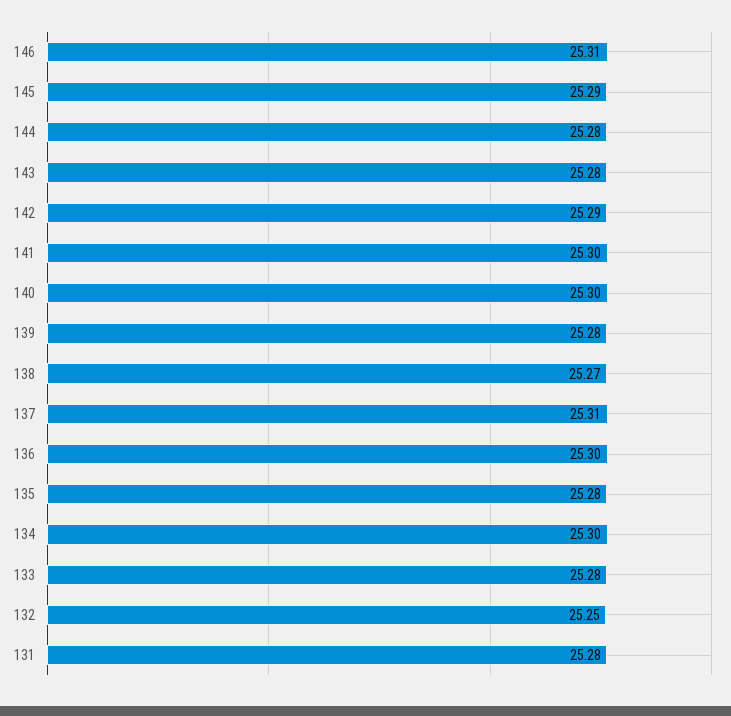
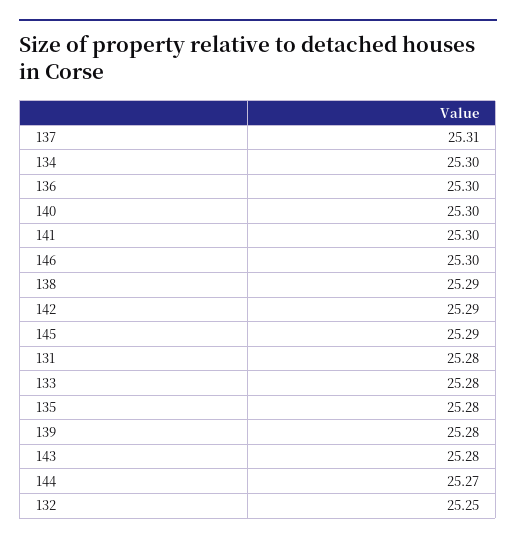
146: 25.31 -> 25.3
144: 25.28 -> 25.27
138: 25.27 -> 25.29

